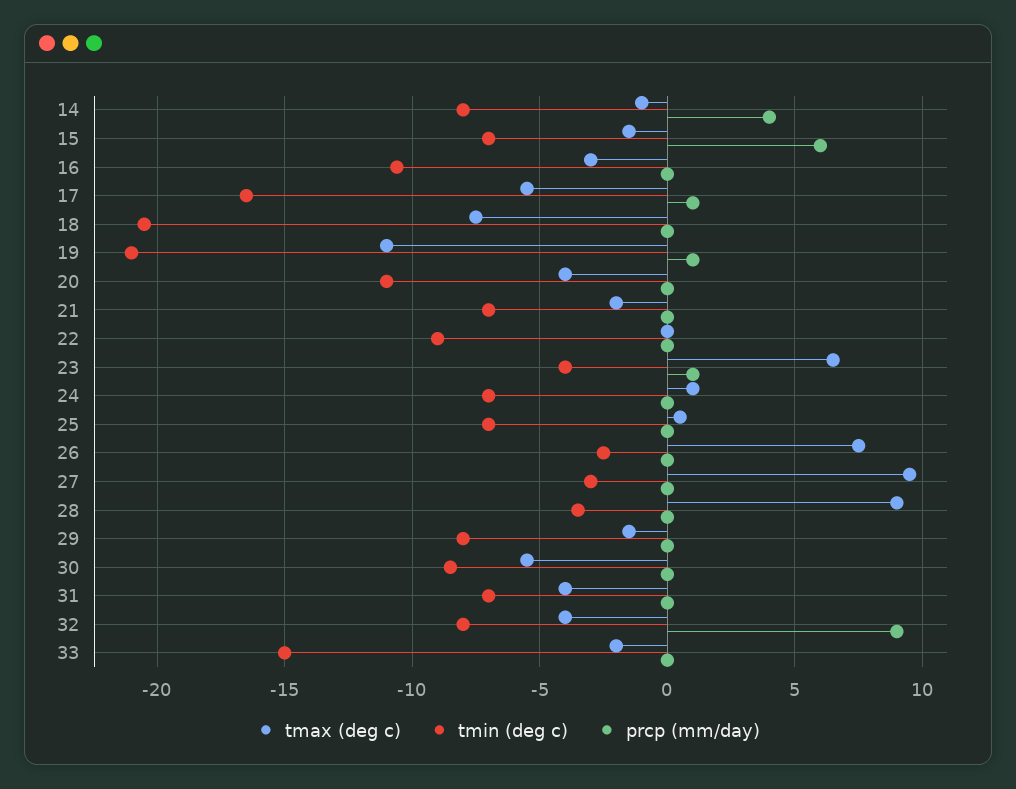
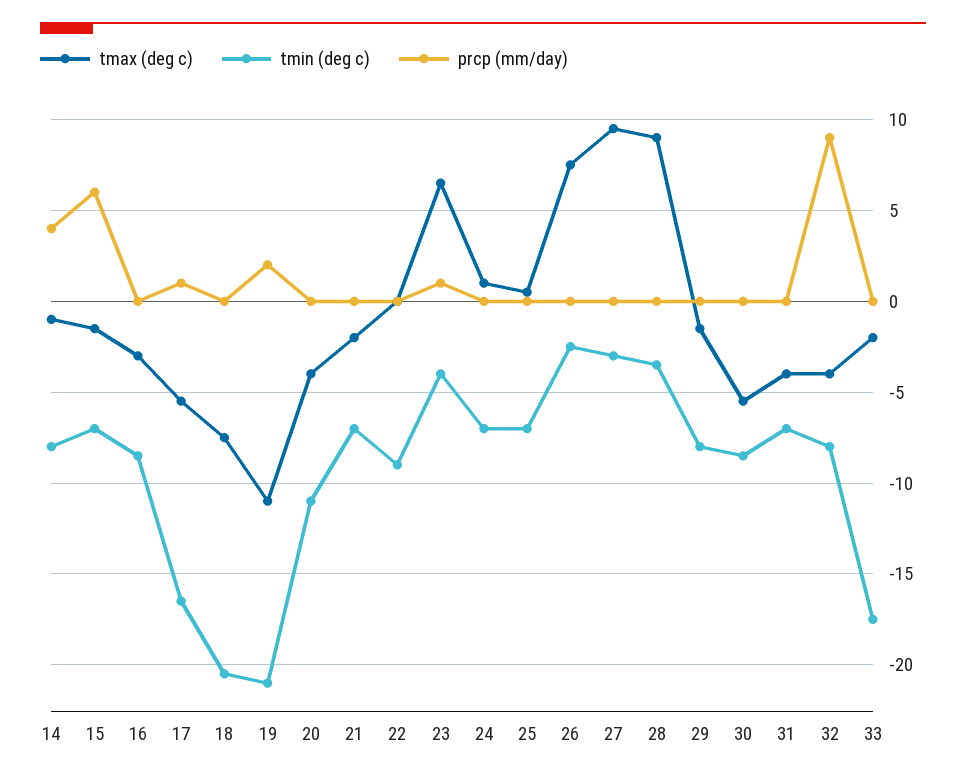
tmin (deg c), 16: -10.5 -> -8.5
prcp (mm/day), 19: 1 -> 2
tmin (deg c), 33: -15 -> -17.5

